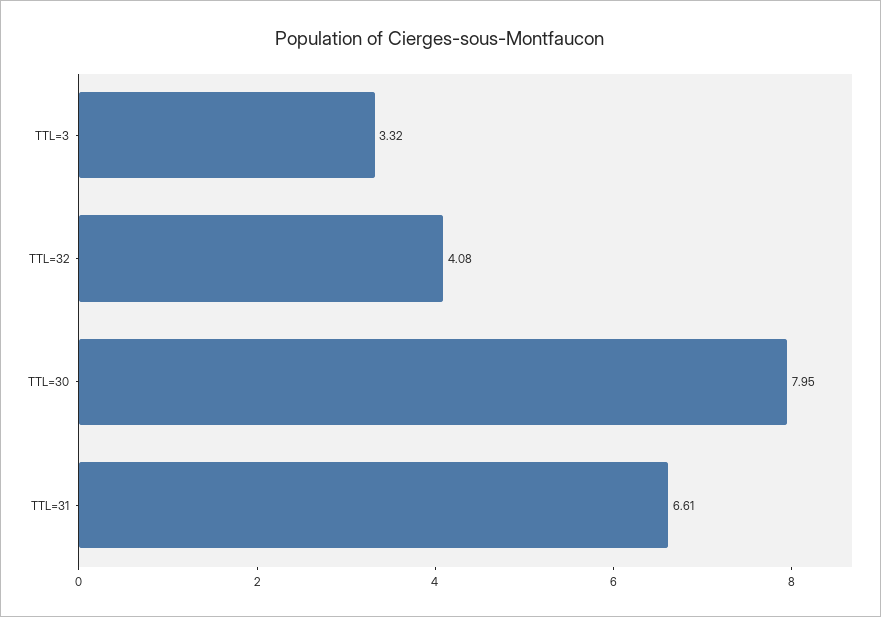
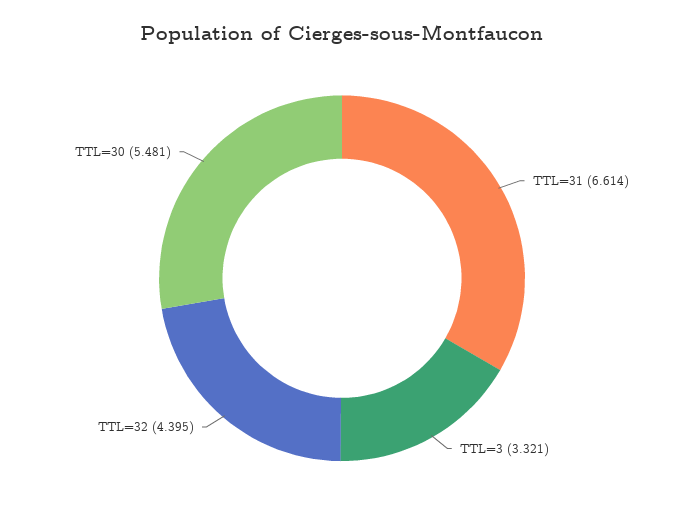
TTL=32: 4.08 -> 4.395
TTL=30: 7.95 -> 5.481

